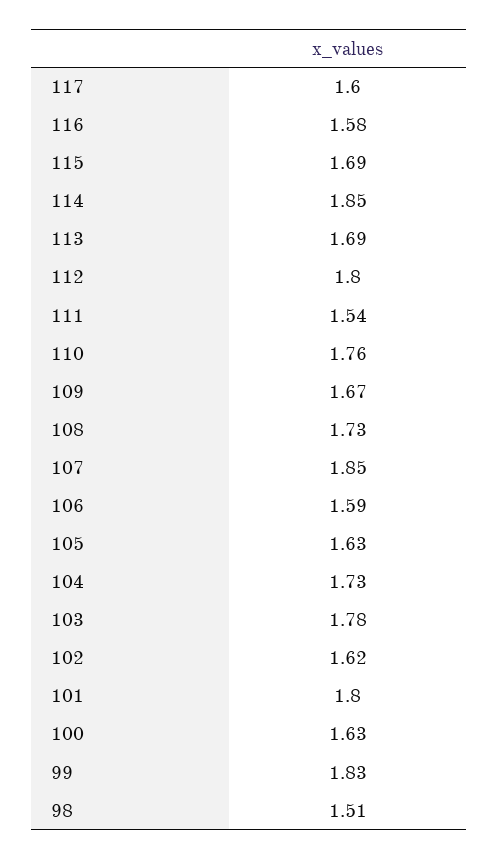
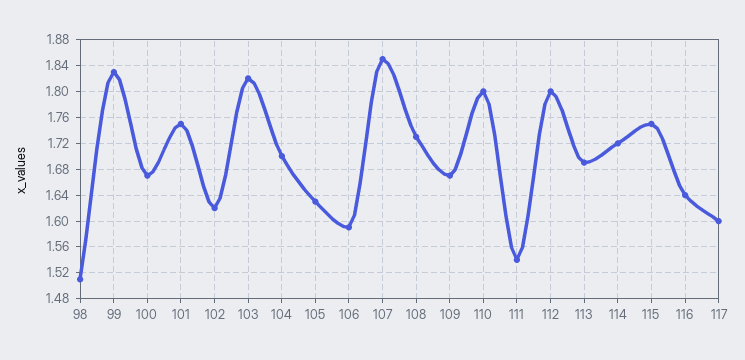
116: 1.58 -> 1.64
115: 1.69 -> 1.75
114: 1.85 -> 1.72
110: 1.76 -> 1.8
104: 1.73 -> 1.7
103: 1.78 -> 1.82
101: 1.8 -> 1.75
100: 1.63 -> 1.67

